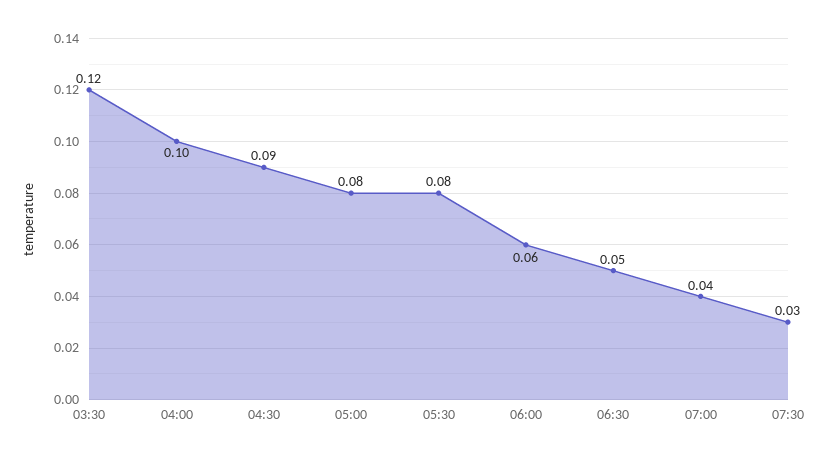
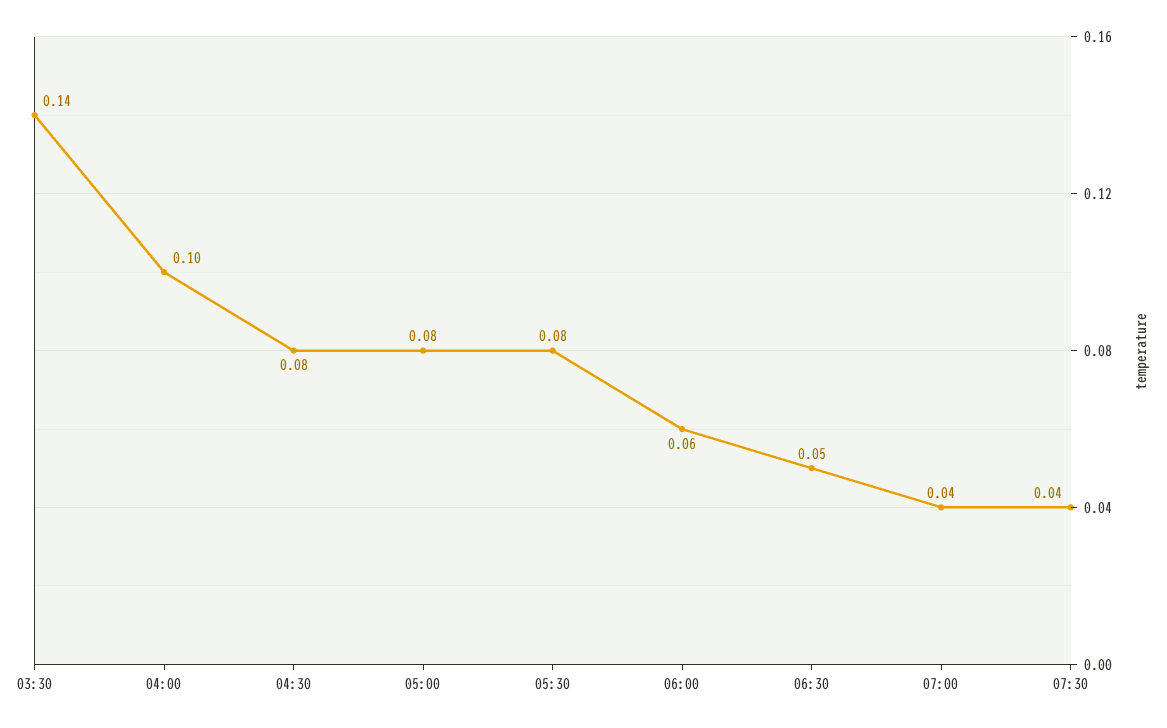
03:30: 0.12 -> 0.14
04:30: 0.09 -> 0.08
07:30: 0.03 -> 0.04

